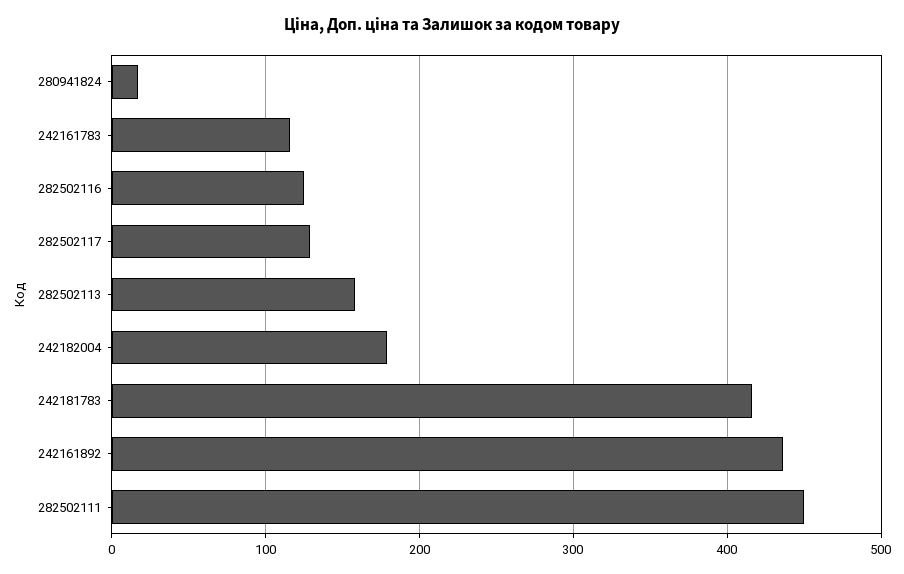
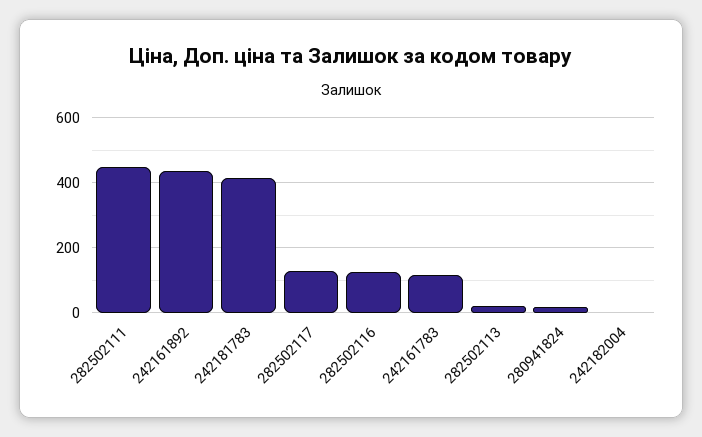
282502113: 160 -> 20
242182004: 180 -> 0

